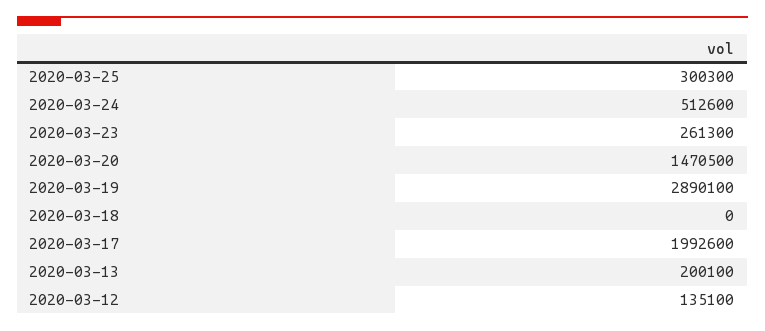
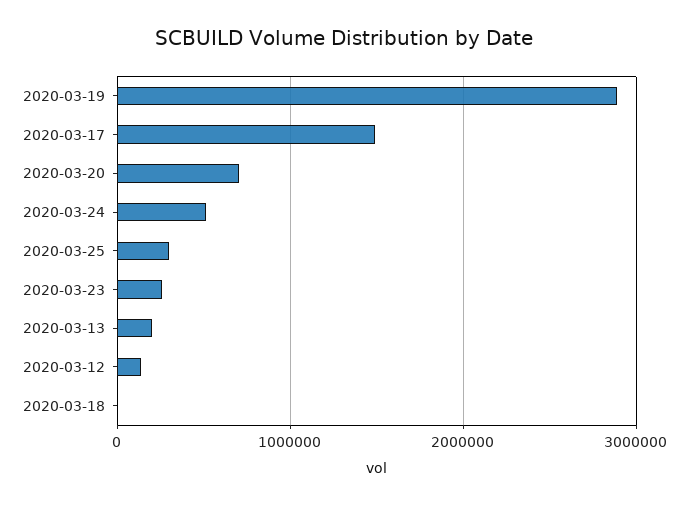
2020-03-20: 1470500 -> 700000
2020-03-17: 1992600 -> 1500000

